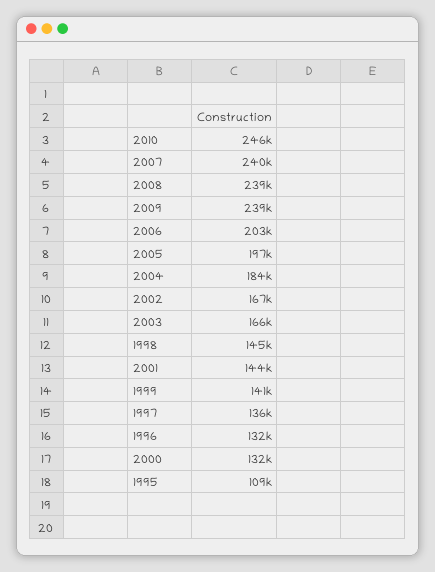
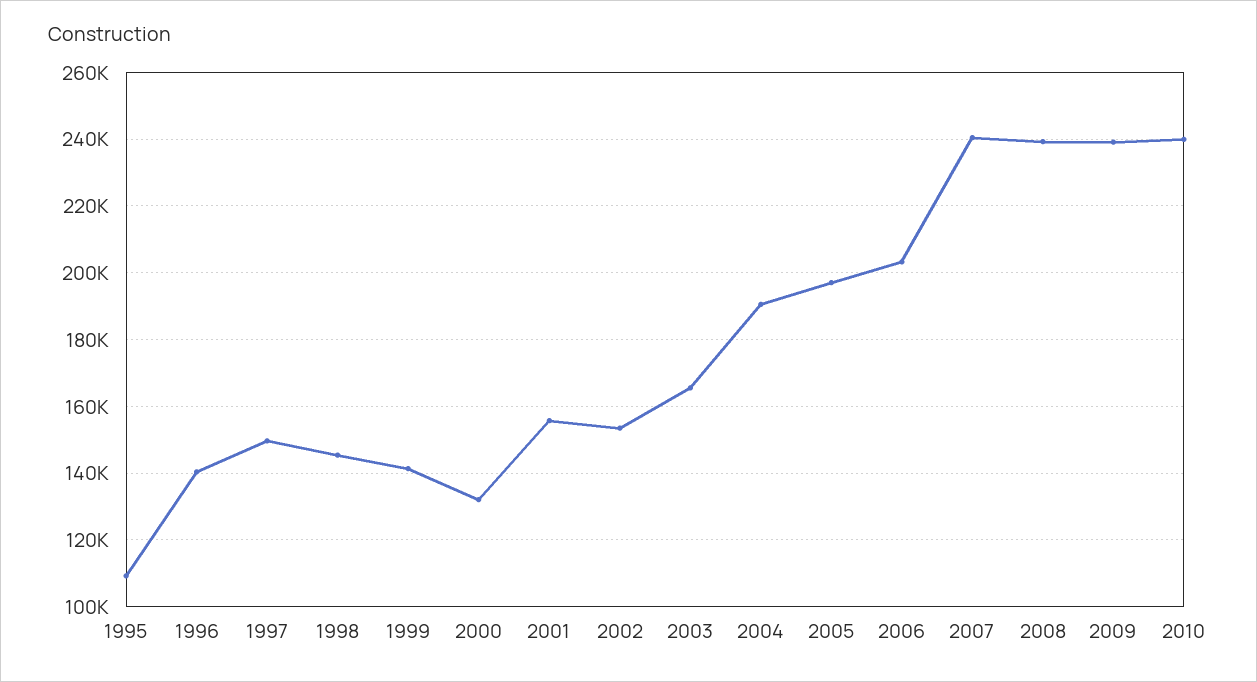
2010: 246000 -> 240000
2004: 184000 -> 190000
2002: 167000 -> 154000
2001: 144000 -> 156000
1997: 136000 -> 150000
1996: 132000 -> 140000

